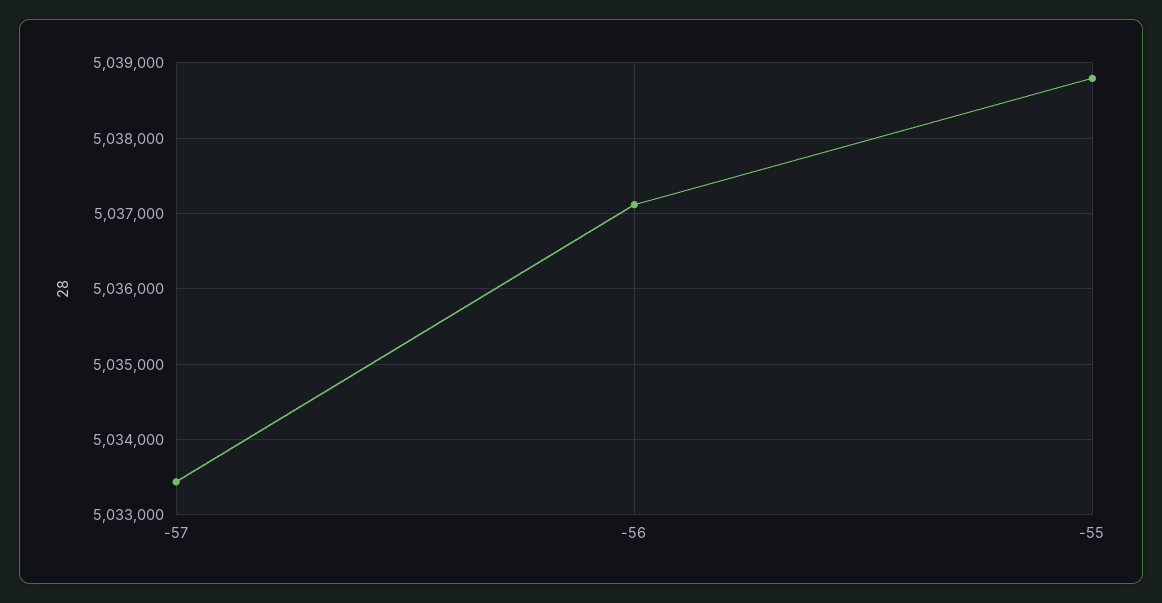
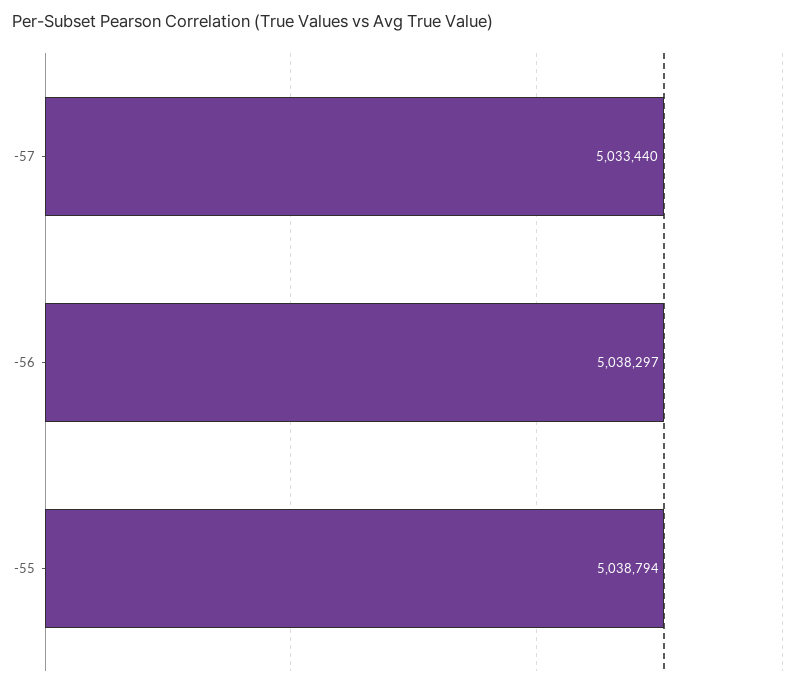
-56: 5037100 -> 5038297

